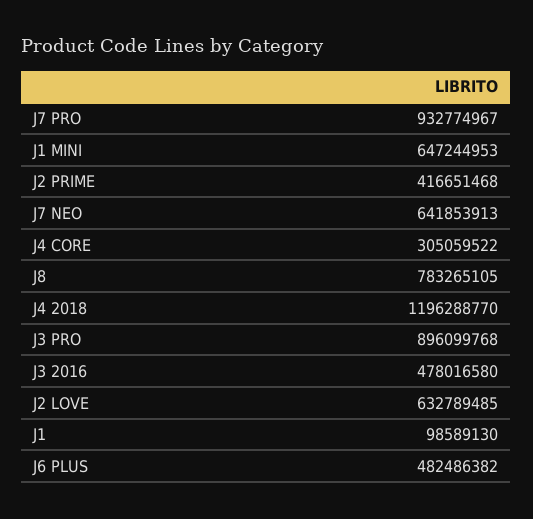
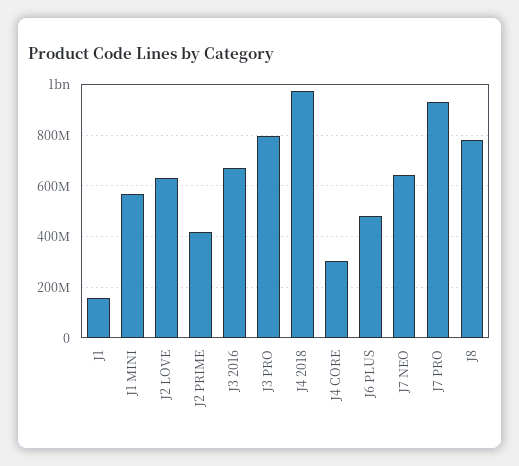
J1 MINI: 647244953 -> 575000000
J4 2018: 1196288770 -> 975000000
J3 PRO: 896099768 -> 800000000
J3 2016: 478016580 -> 675000000
J1: 98589130 -> 150000000

